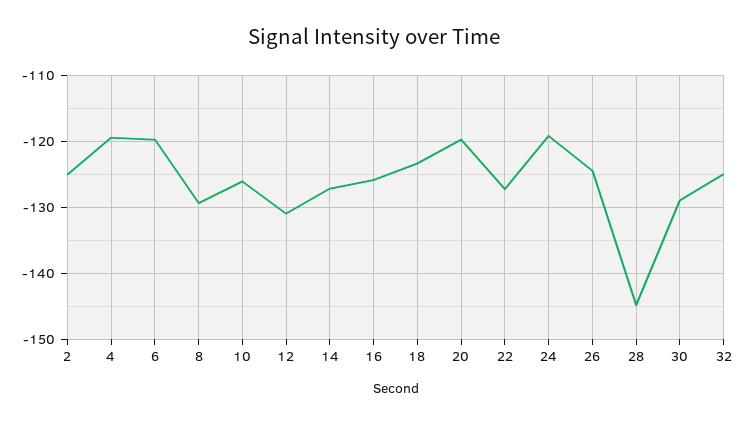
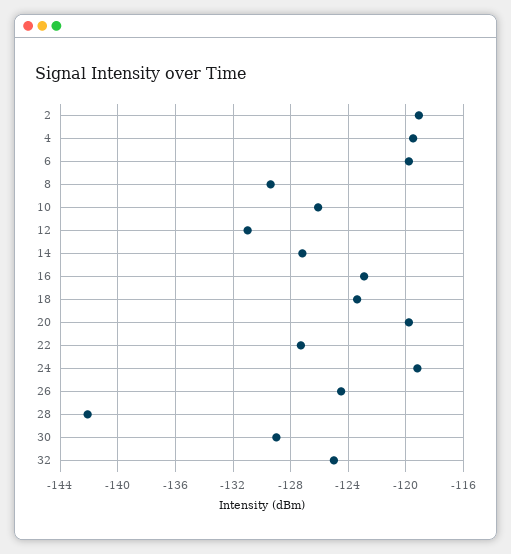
2: -125 -> -119
16: -126 -> -123
28: -145 -> -142

